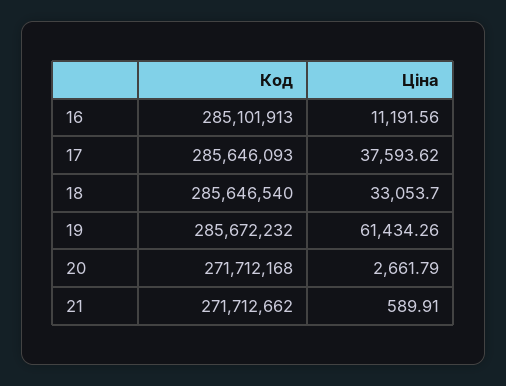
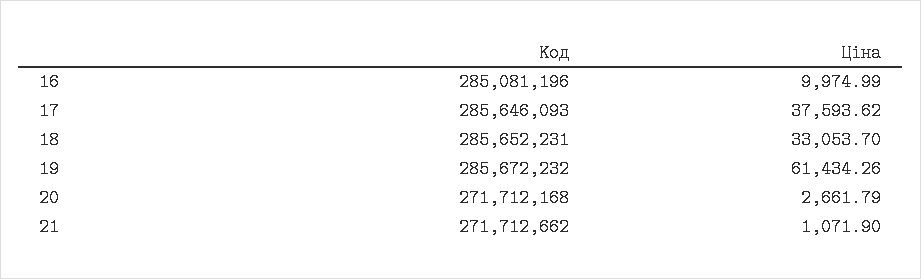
Код, 16: 285101913 -> 285081196
Ціна, 16: 11191.56 -> 9974.99
Код, 18: 285646540 -> 285652231
Ціна, 21: 589.91 -> 1071.9

